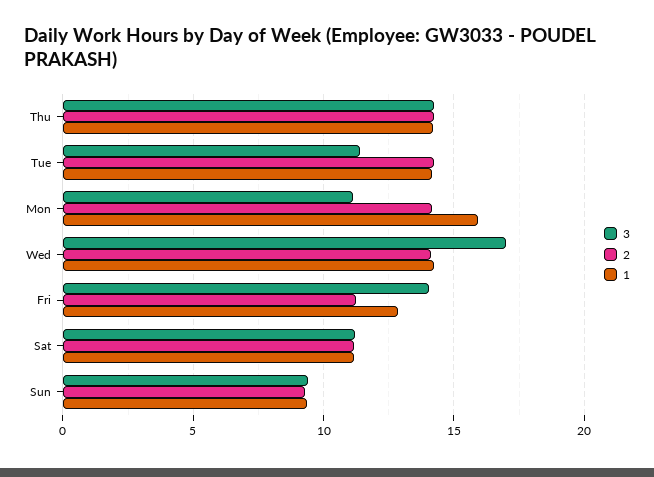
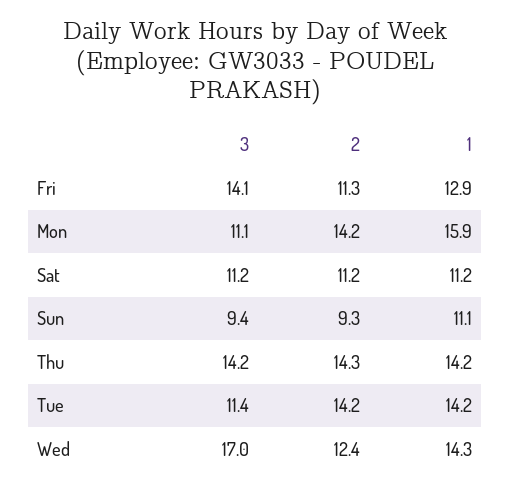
2, Wed: 14 -> 12.4
1, Sun: 9.5 -> 11.1

